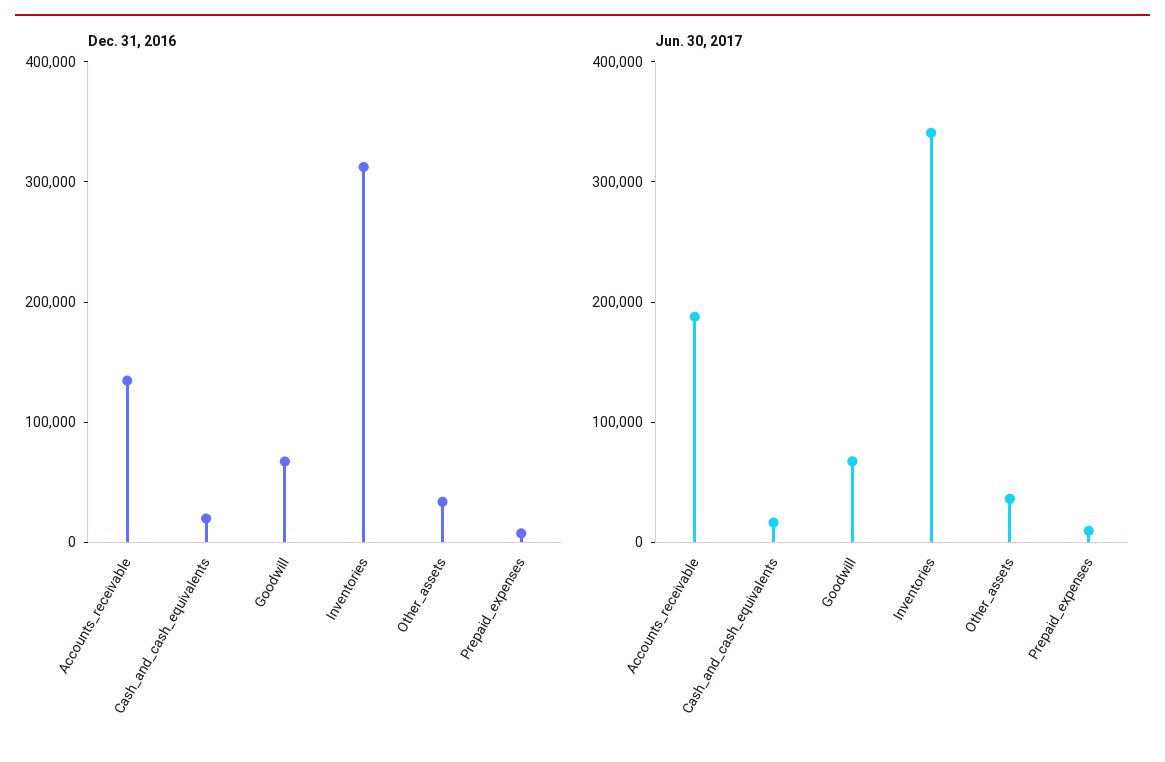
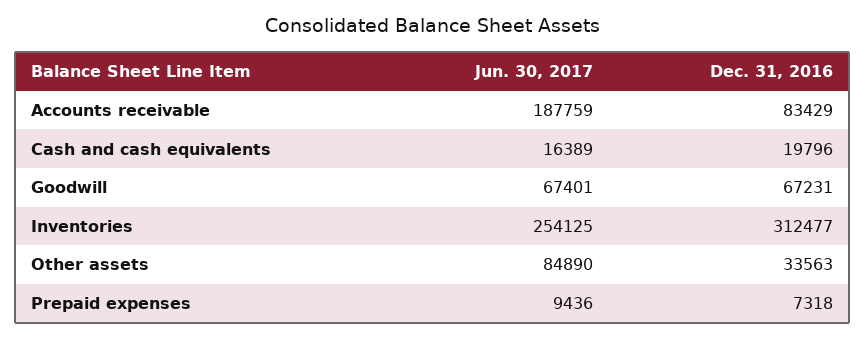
Dec. 31, 2016, Accounts_receivable: 140000 -> 83429
Jun. 30, 2017, Inventories: 340000 -> 254125
Jun. 30, 2017, Other_assets: 40000 -> 84890

